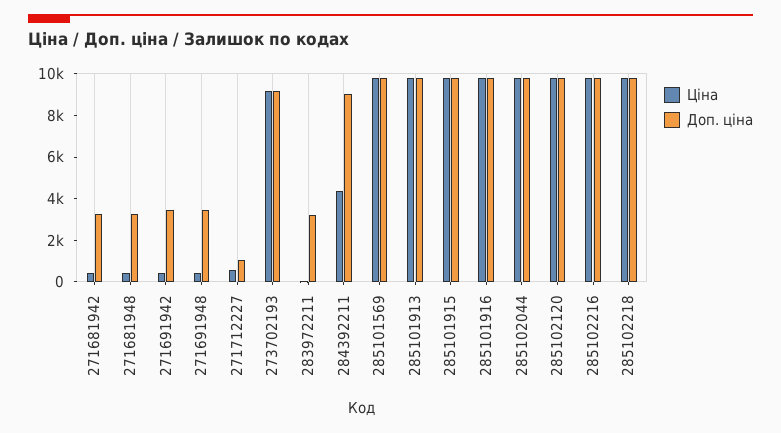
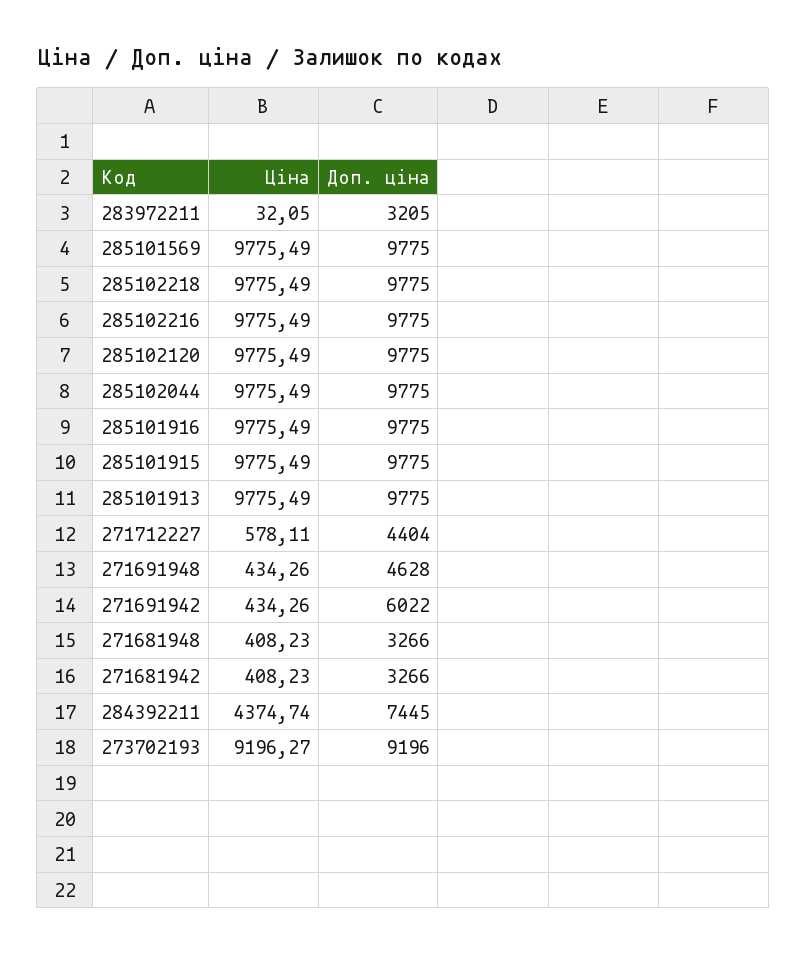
Доп. ціна, 271691942: 3500 -> 6022
Доп. ціна, 271691948: 3500 -> 4628
Доп. ціна, 271712227: 1000 -> 4404
Доп. ціна, 284392211: 9000 -> 7445

